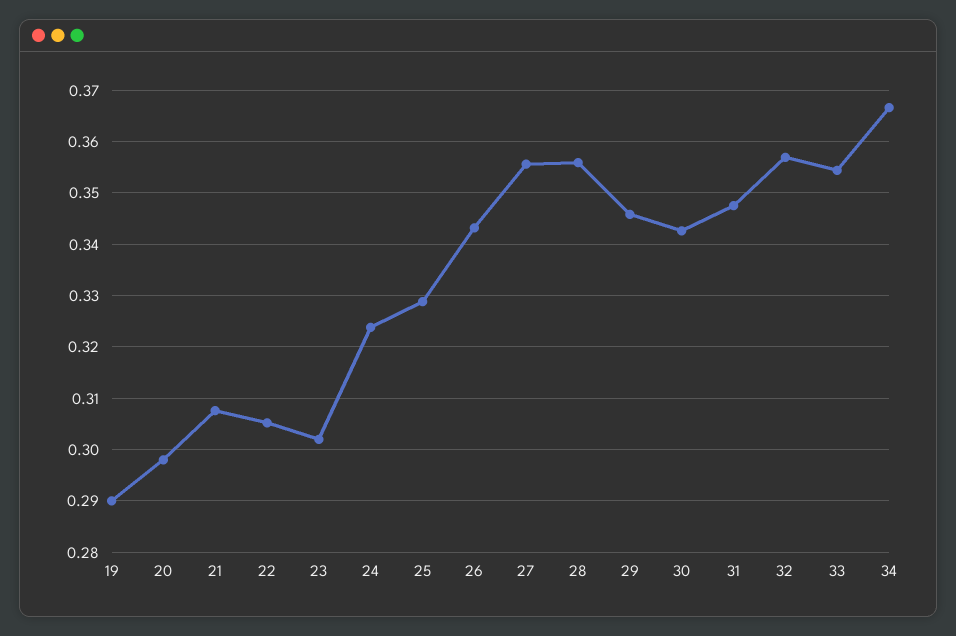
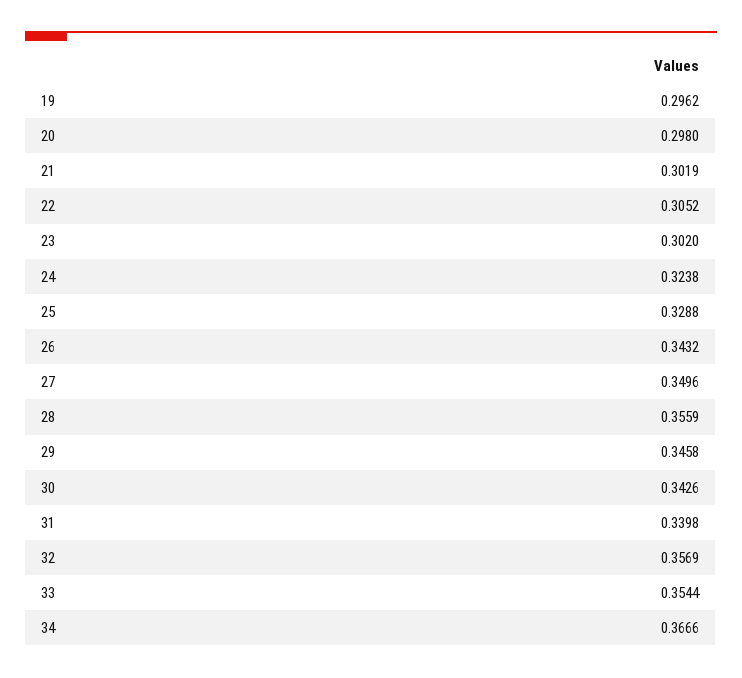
19: 0.29 -> 0.2962
21: 0.308 -> 0.3019
27: 0.356 -> 0.3496
31: 0.348 -> 0.3398

